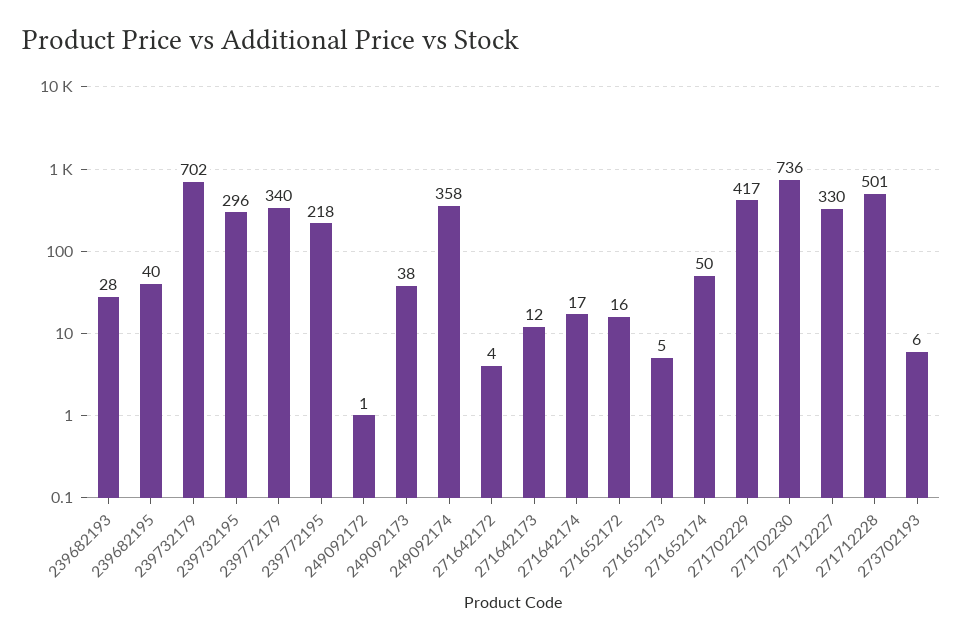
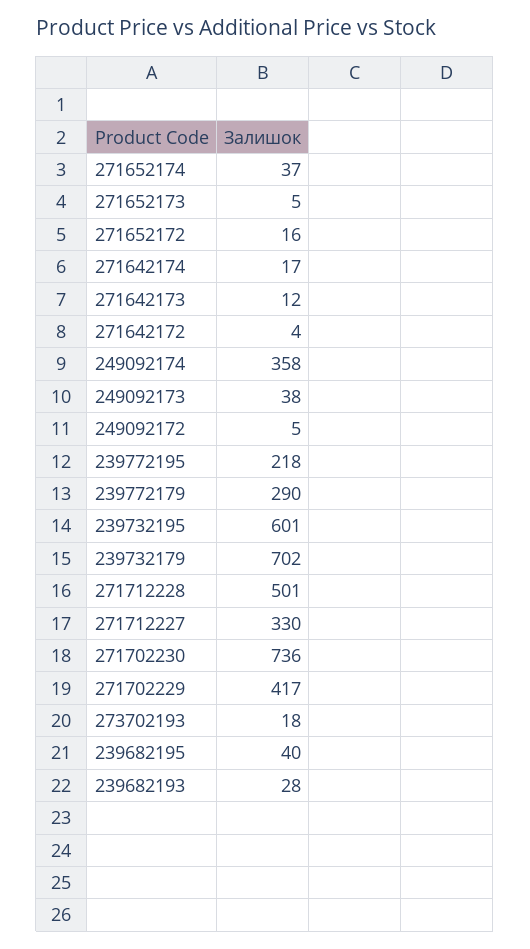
239732195: 296 -> 601
239772179: 340 -> 290
249092172: 1 -> 5
271652174: 50 -> 37
273702193: 6 -> 18

